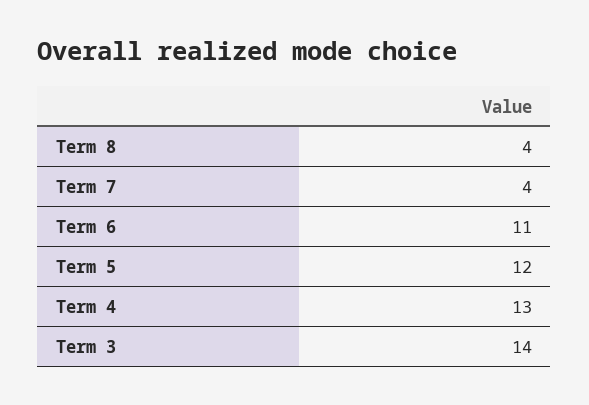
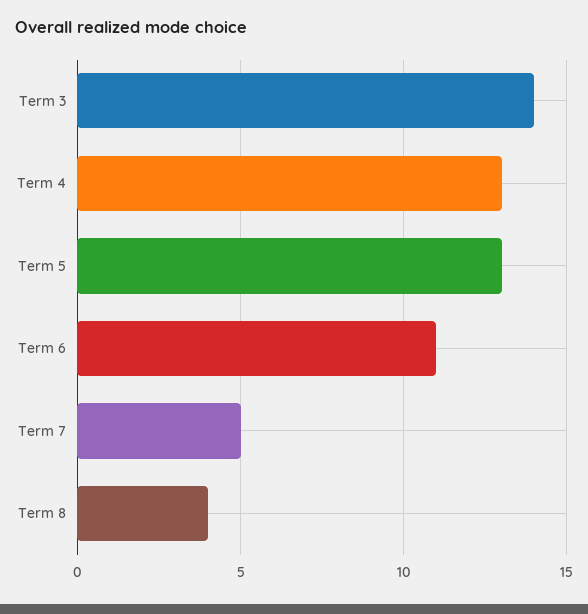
Term 7: 4 -> 5
Term 5: 12 -> 13

